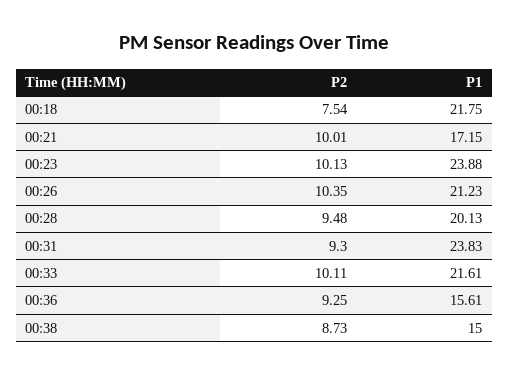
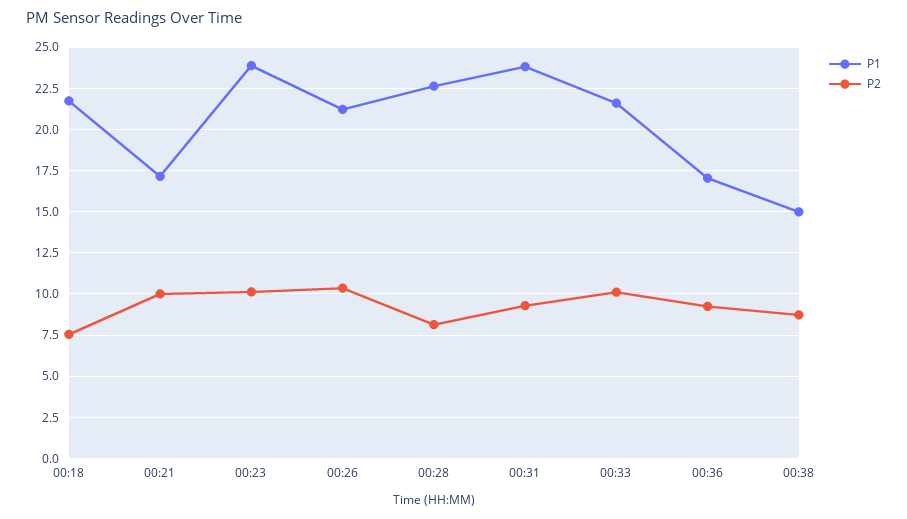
P2, 00:28: 9.48 -> 8
P1, 00:28: 20.13 -> 22.5
P1, 00:36: 15.61 -> 17

